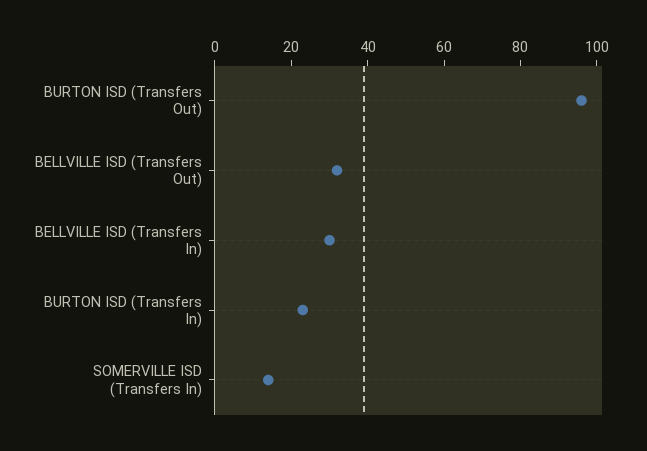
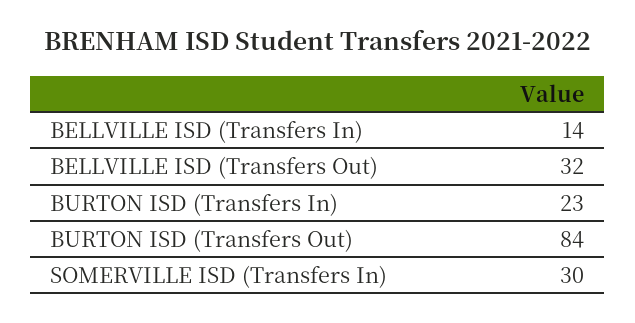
BURTON ISD (Transfers Out): 95 -> 84
BELLVILLE ISD (Transfers In): 30 -> 14
SOMERVILLE ISD (Transfers In): 15 -> 30

